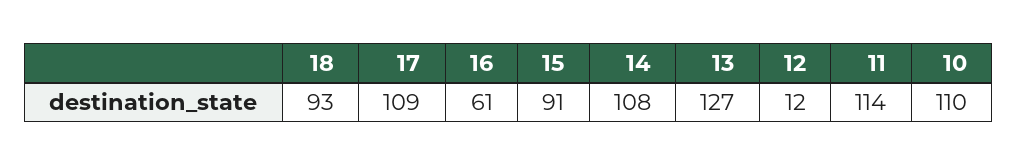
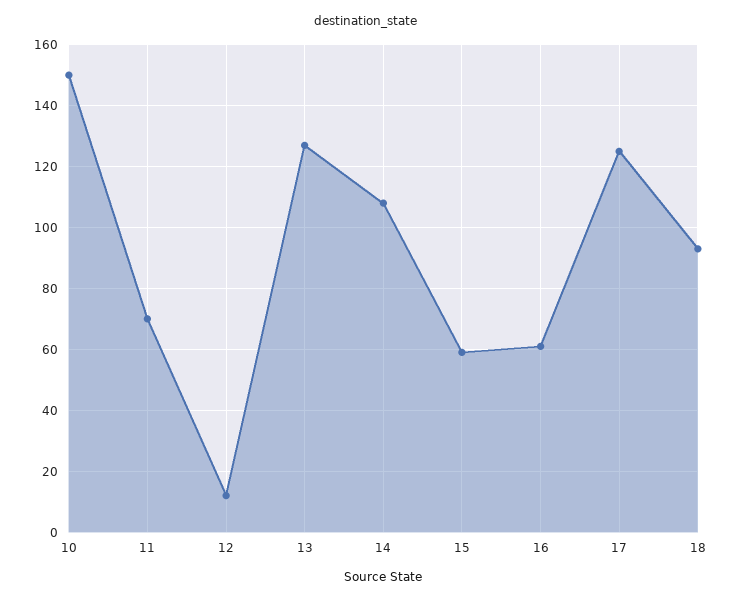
17: 109 -> 125
15: 91 -> 60
11: 114 -> 70
10: 110 -> 150

